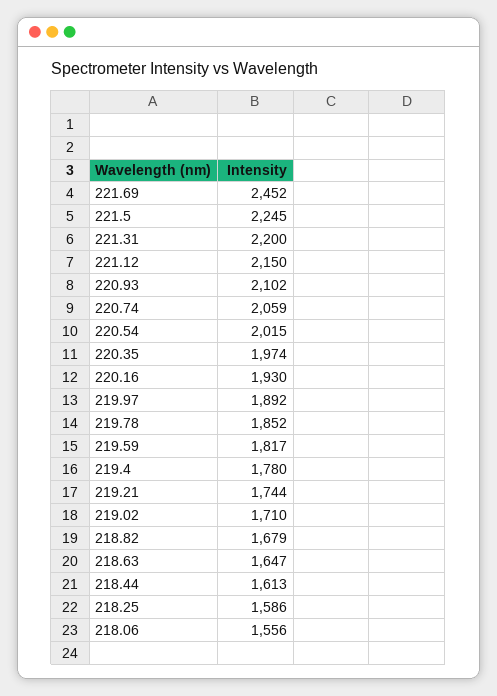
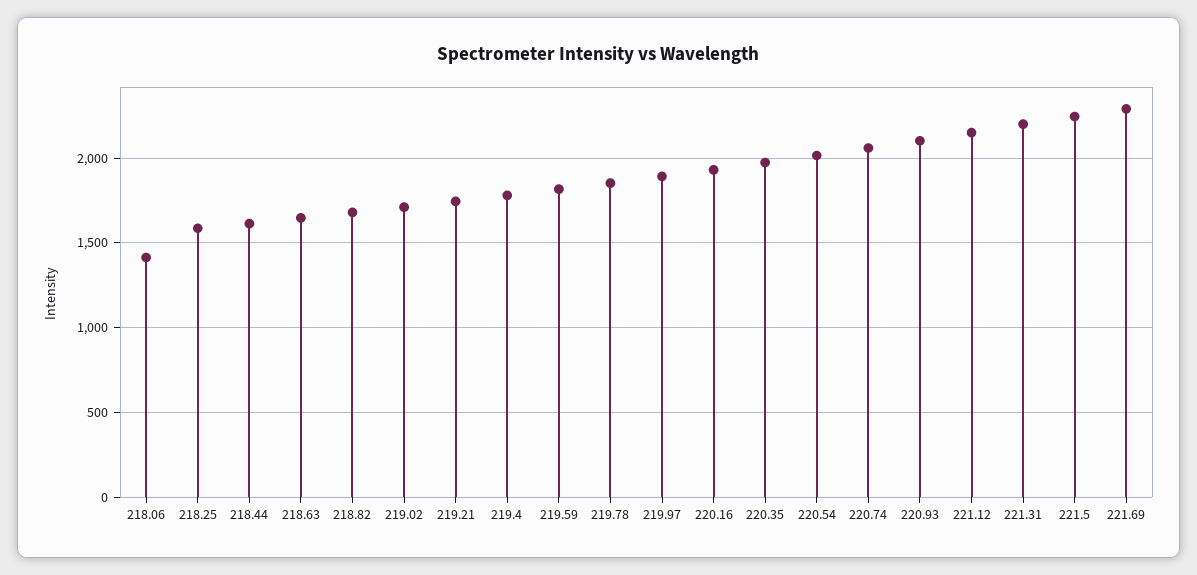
221.69: 2452 -> 2300
218.06: 1556 -> 1400

